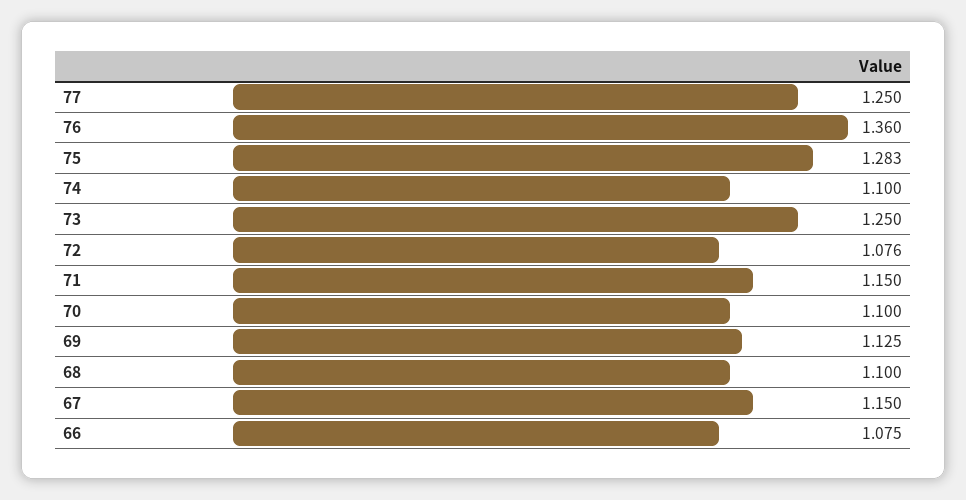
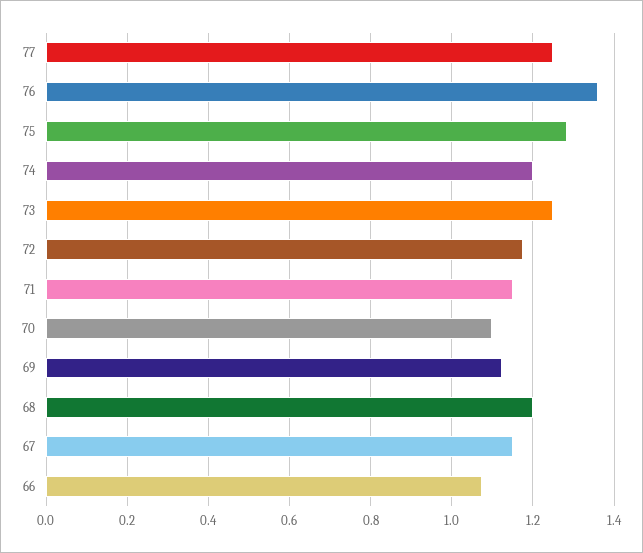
74: 1.1 -> 1.2
72: 1.076 -> 1.18
68: 1.1 -> 1.2

